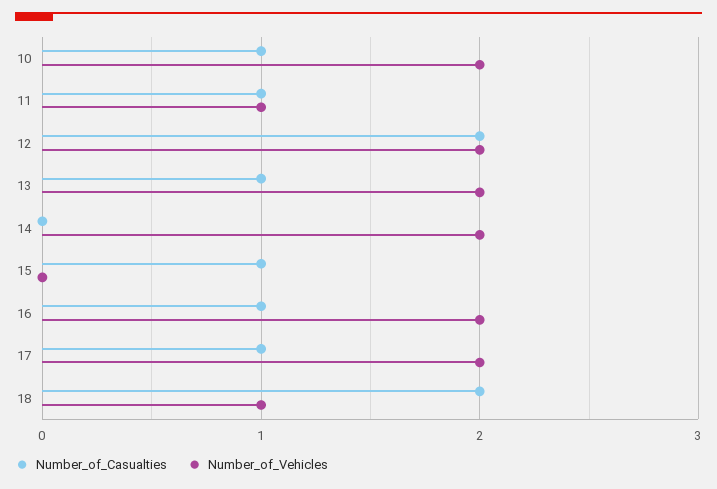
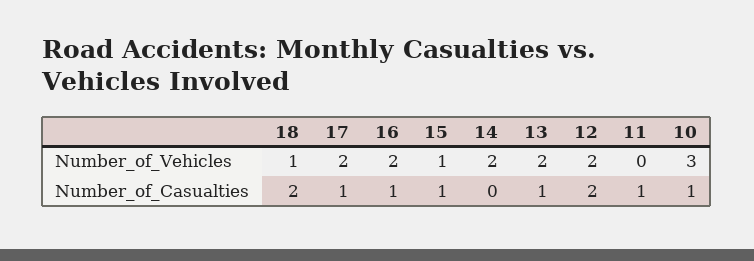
Number_of_Vehicles, 10: 2 -> 3
Number_of_Vehicles, 11: 1 -> 0
Number_of_Vehicles, 15: 0 -> 1

